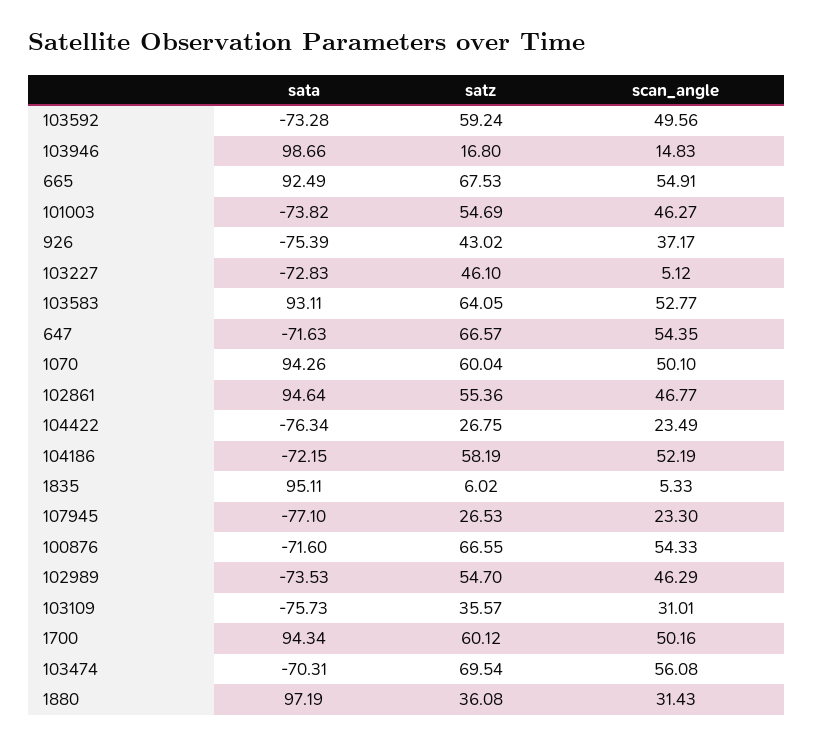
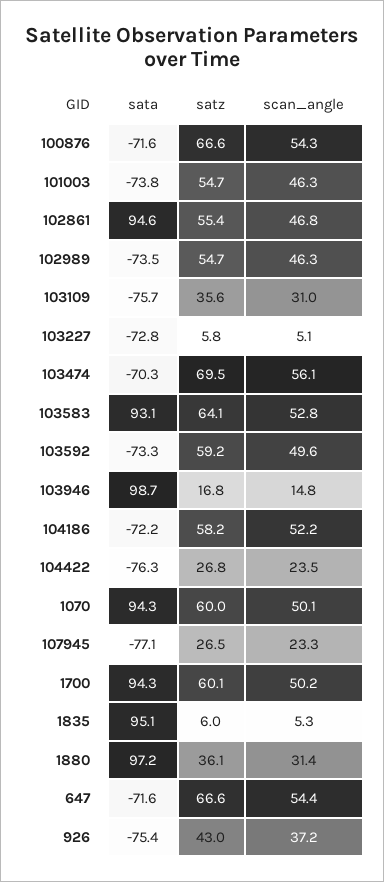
sata, 665: 92.49 -> none
satz, 665: 67.53 -> none
scan_angle, 665: 54.91 -> none
satz, 103227: 46.1 -> 5.8

